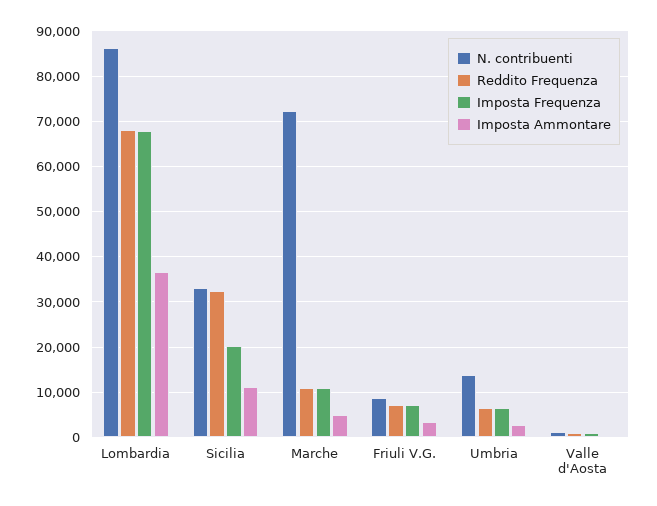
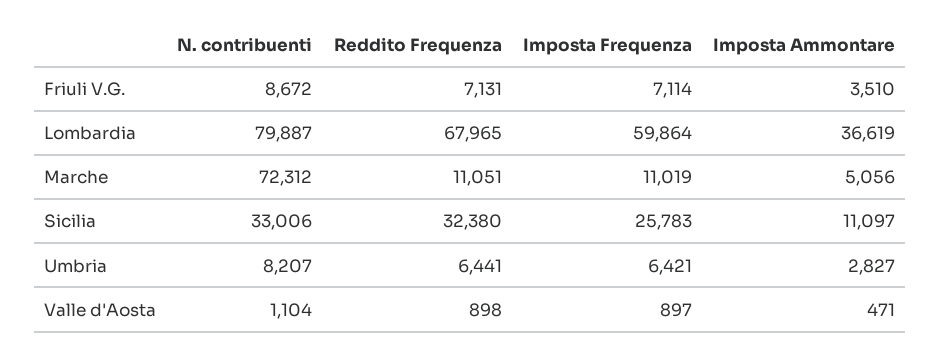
N. contribuenti, Lombardia: 86000 -> 79887
Imposta Frequenza, Lombardia: 68000 -> 59864
Imposta Frequenza, Sicilia: 20000 -> 25783
N. contribuenti, Umbria: 14000 -> 8207

